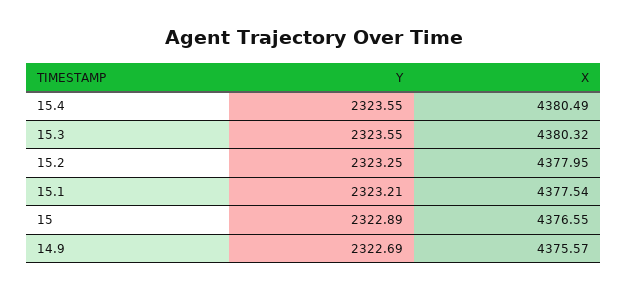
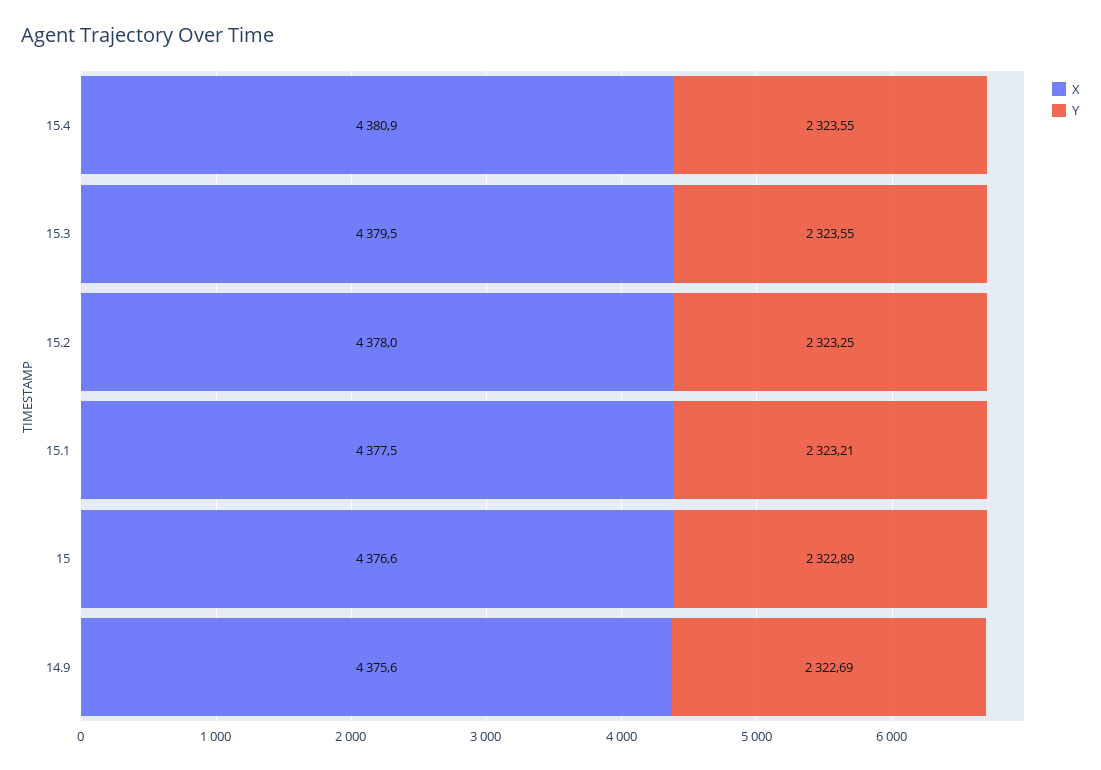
X, 15.4: 4380.49 -> 4380.9
X, 15.3: 4380.32 -> 4379.5

